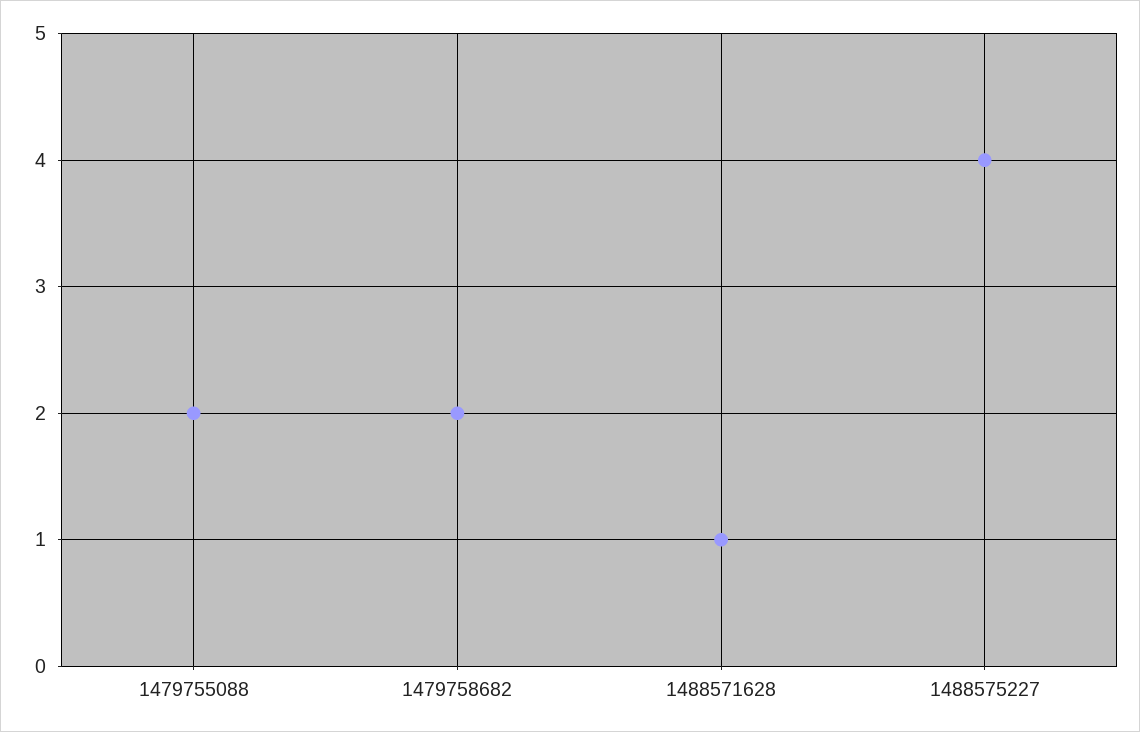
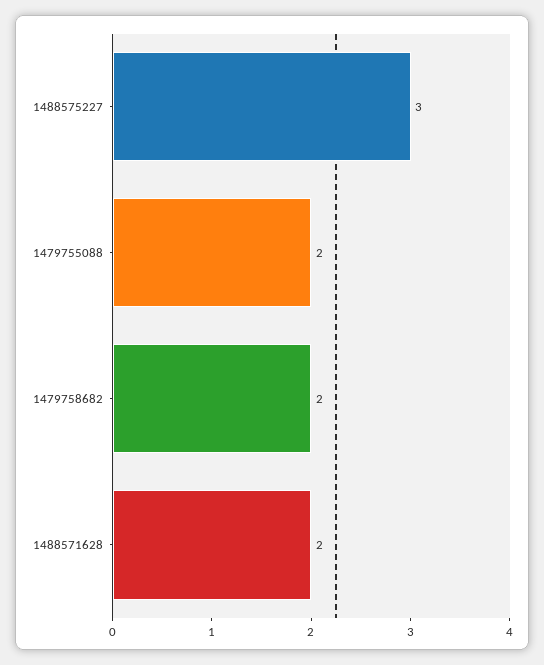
1488571628: 1 -> 2
1488575227: 4 -> 3

